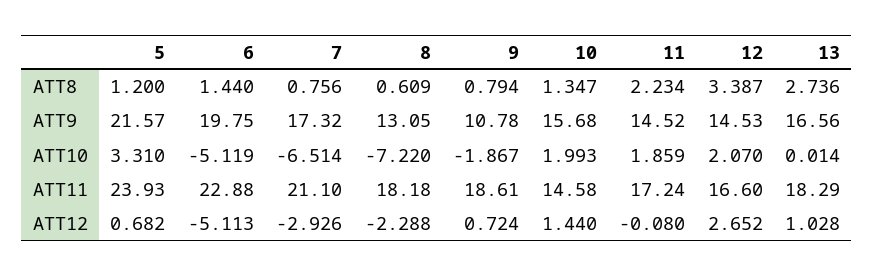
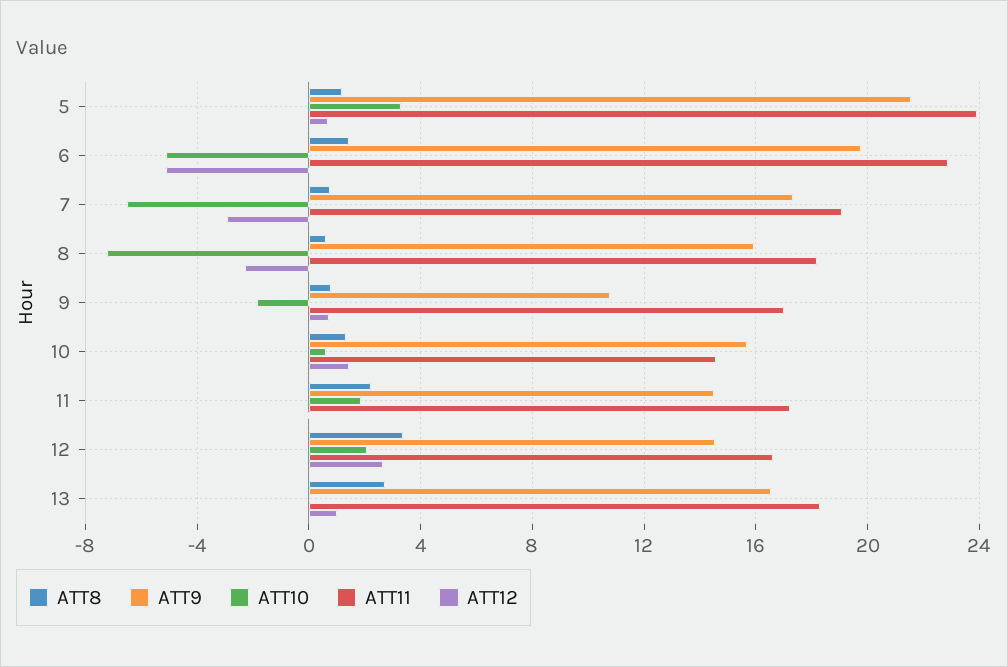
ATT9, 8: 13.05 -> 16
ATT10, 10: 1.993 -> 0.5
ATT11, 7: 21.1 -> 19
ATT11, 9: 18.61 -> 17

